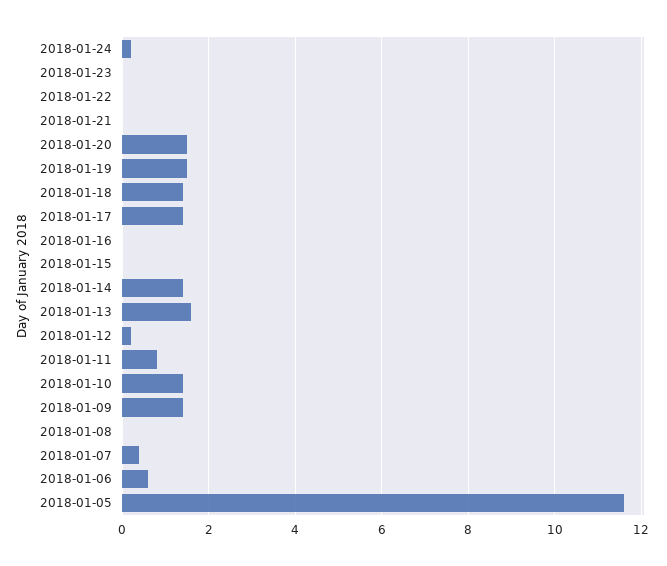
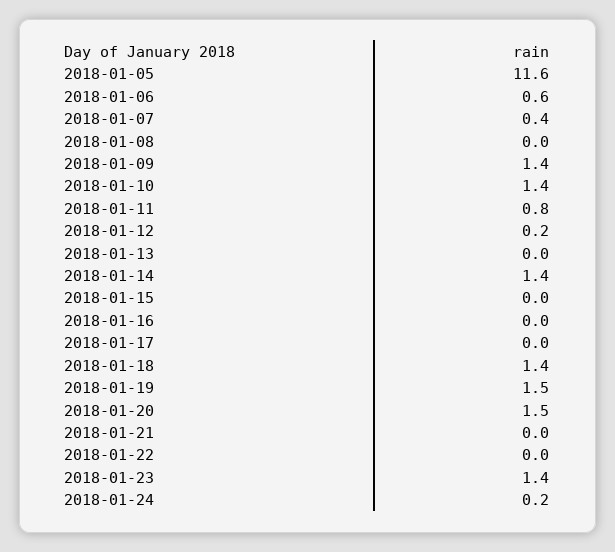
2018-01-23: 0 -> 1.4
2018-01-17: 1.5 -> 0
2018-01-13: 1.5 -> 0

